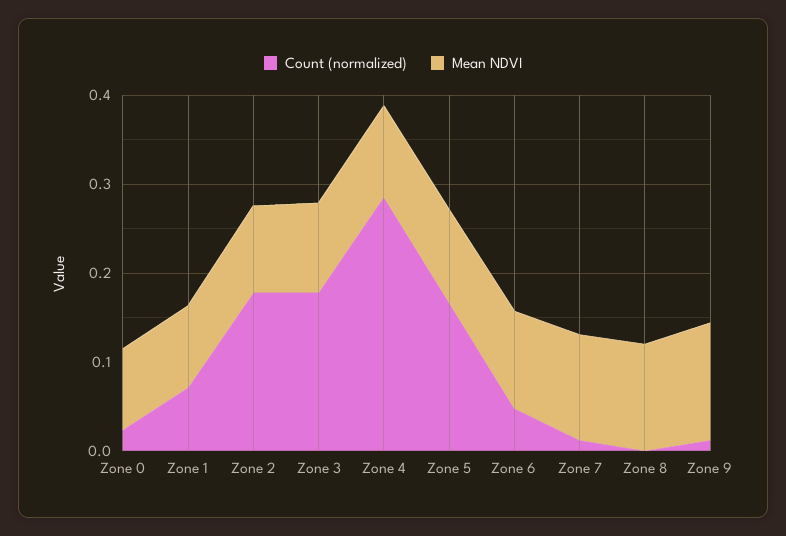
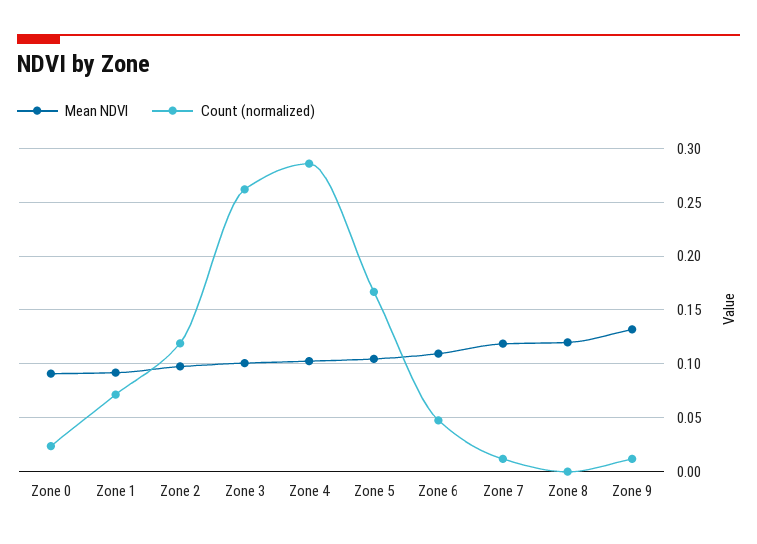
Count (normalized), Zone 2: 0.18 -> 0.12
Count (normalized), Zone 3: 0.18 -> 0.26

